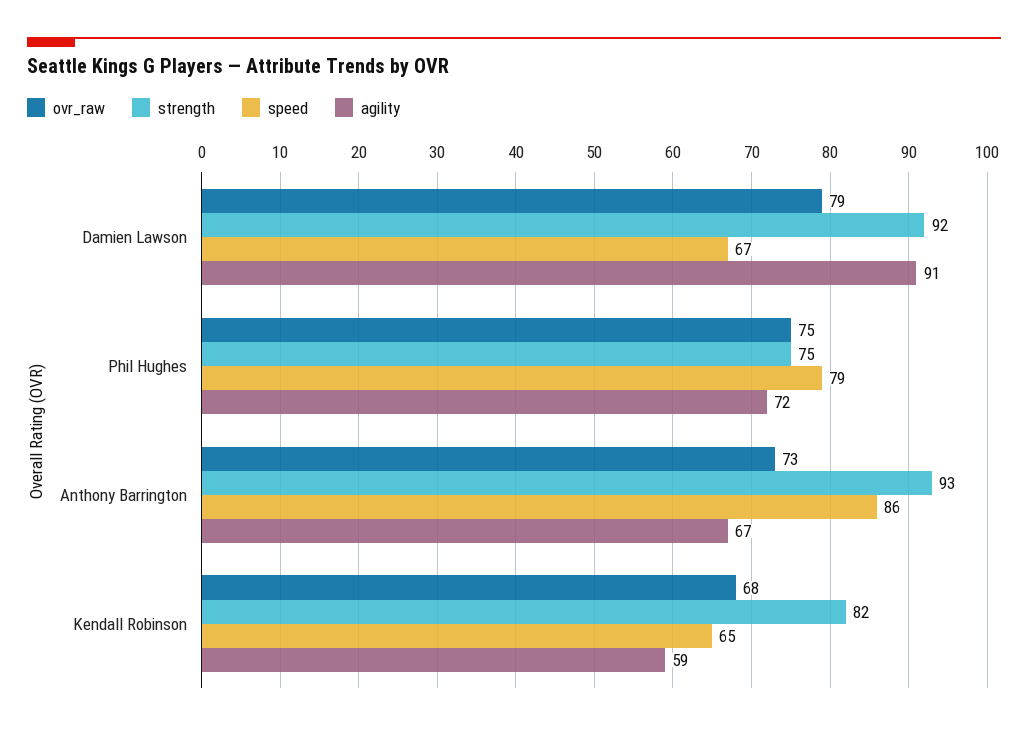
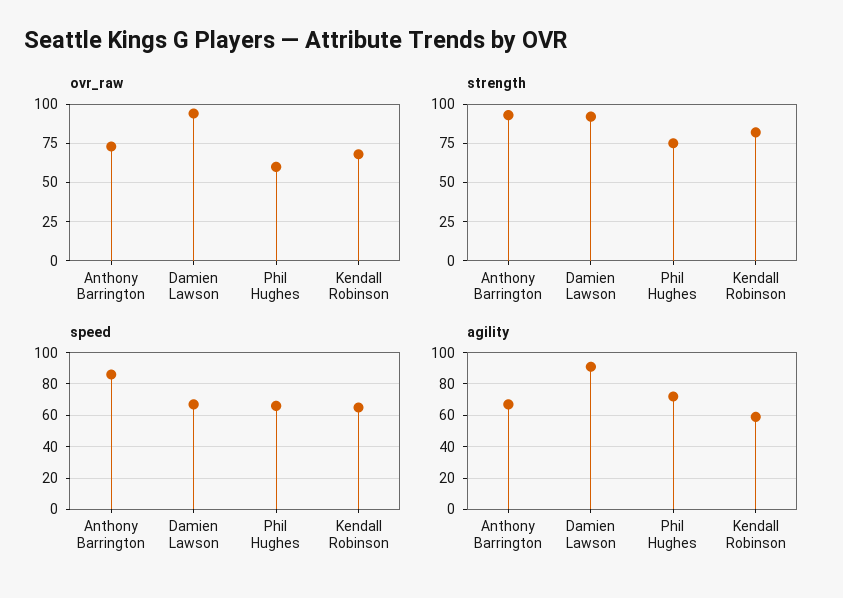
ovr_raw, Damien Lawson: 79 -> 95
ovr_raw, Phil Hughes: 75 -> 60
speed, Phil Hughes: 79 -> 65

